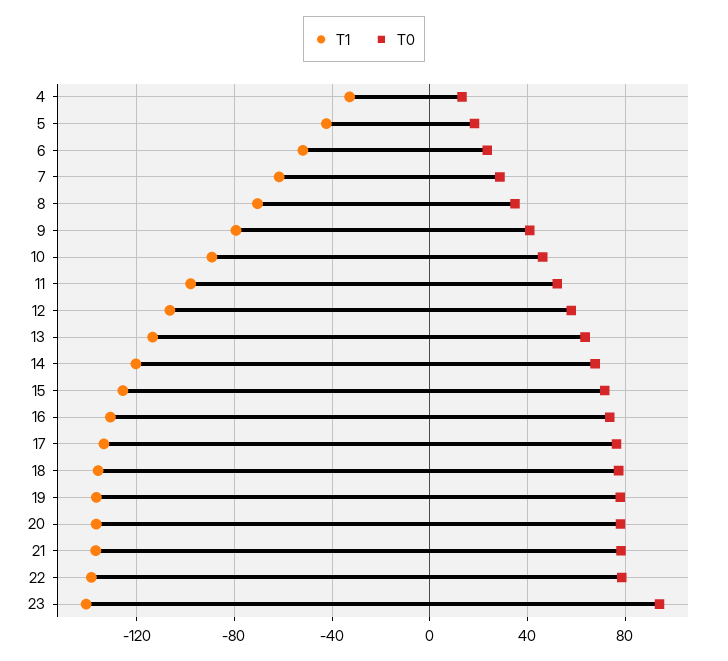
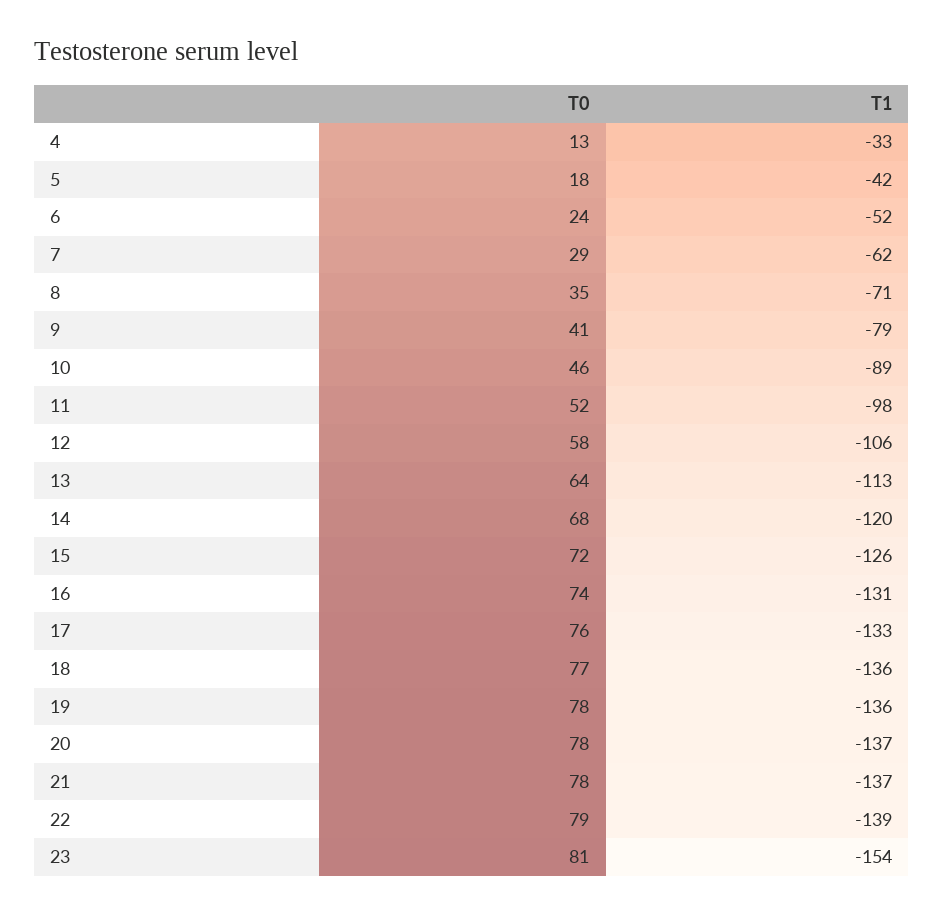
T1, 23: -140 -> -154
T0, 23: 95 -> 81

